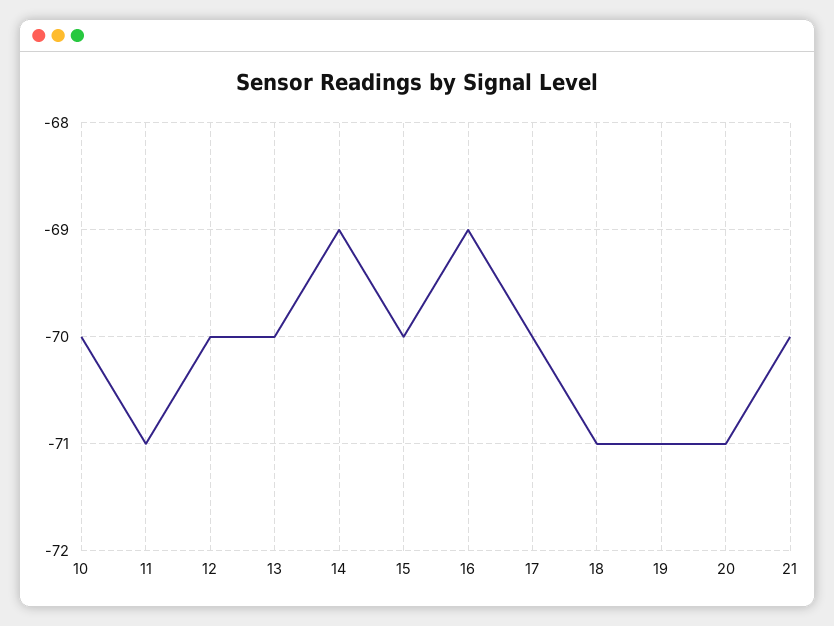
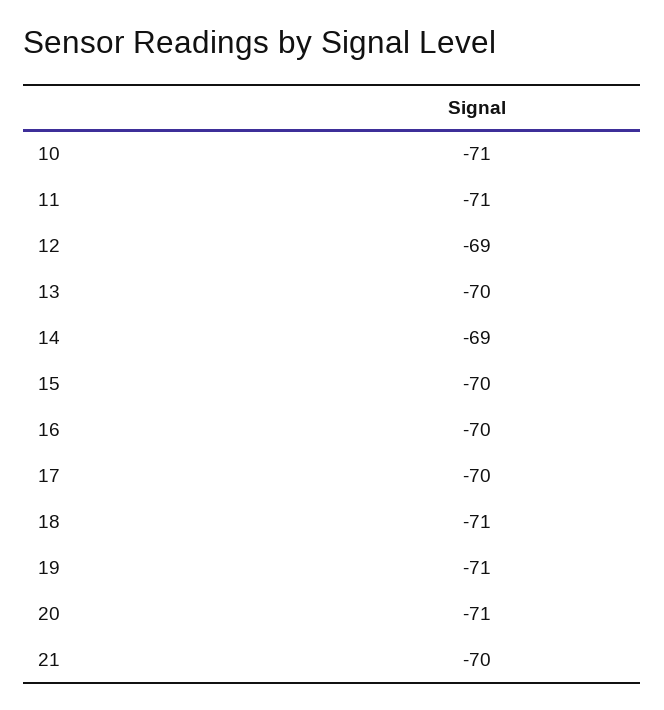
10: -70 -> -71
12: -70 -> -69
16: -69 -> -70

